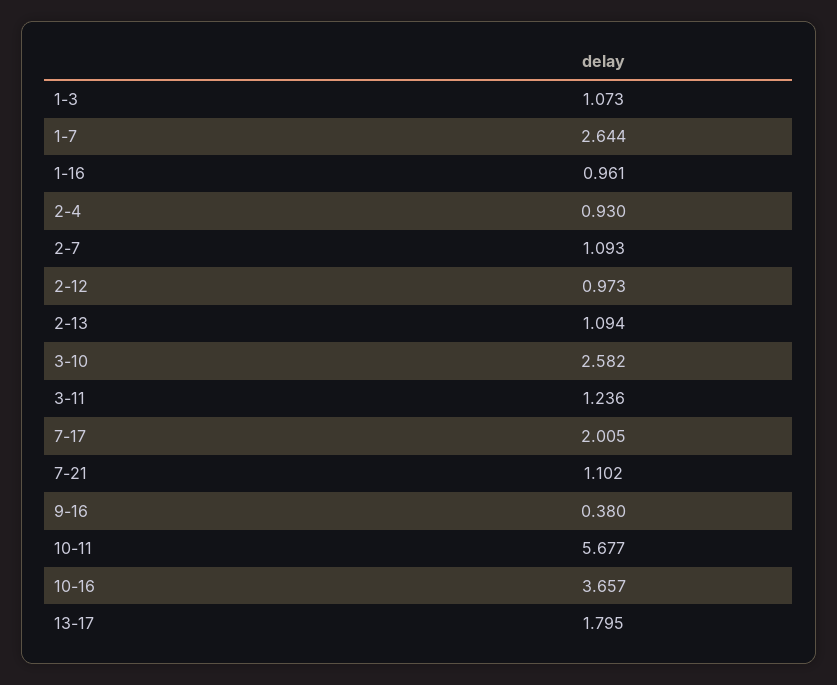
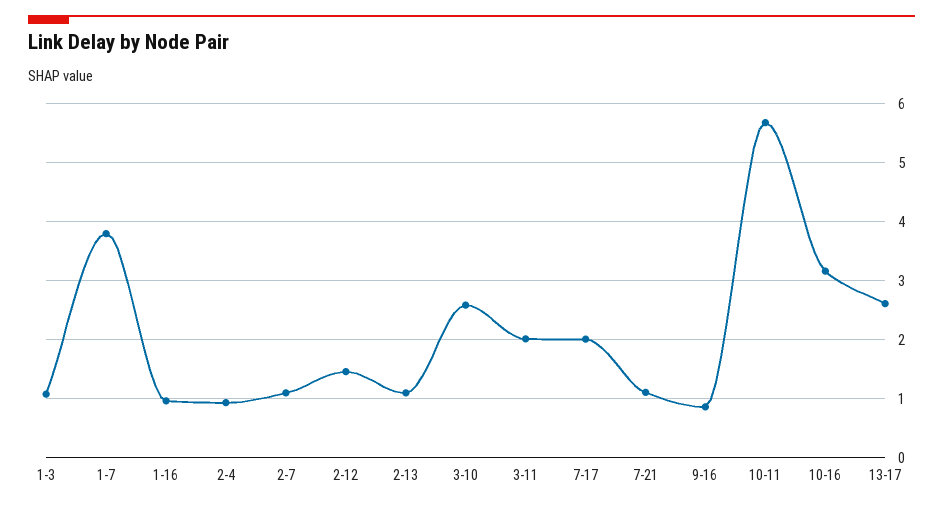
1-7: 2.644 -> 3.8
2-12: 0.973 -> 1.4
3-11: 1.236 -> 2
9-16: 0.38 -> 0.8
10-16: 3.657 -> 3.2
13-17: 1.795 -> 2.6

